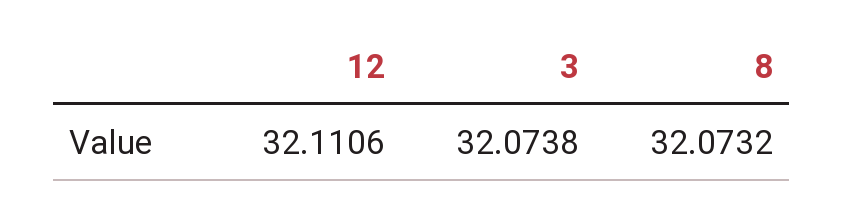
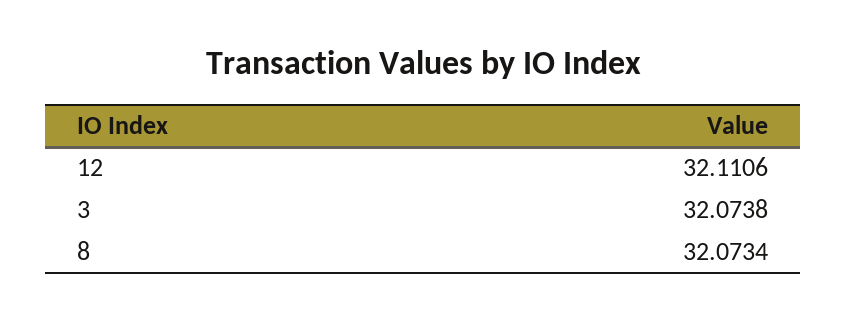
8: 32.0732 -> 32.0734

